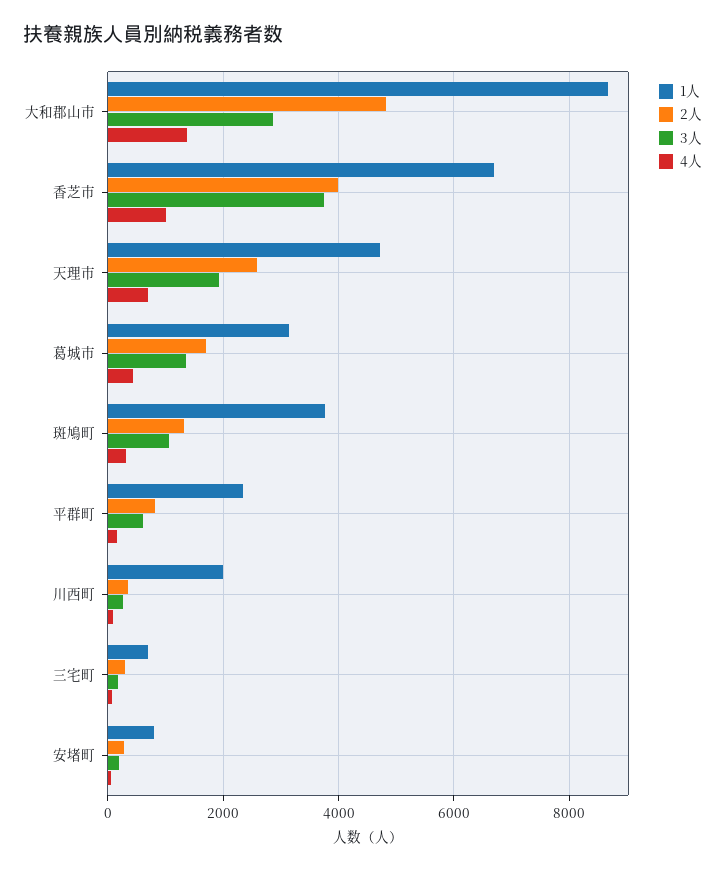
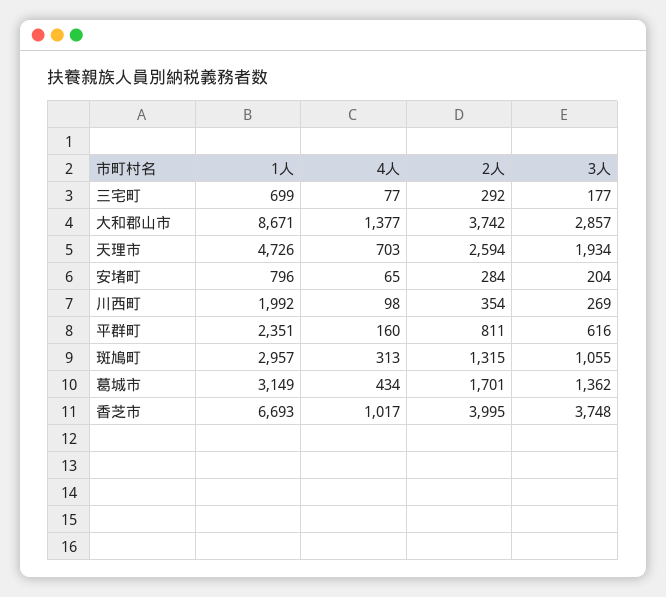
2人, 大和郡山市: 4800 -> 3742
1人, 斑鳩町: 3800 -> 2957

